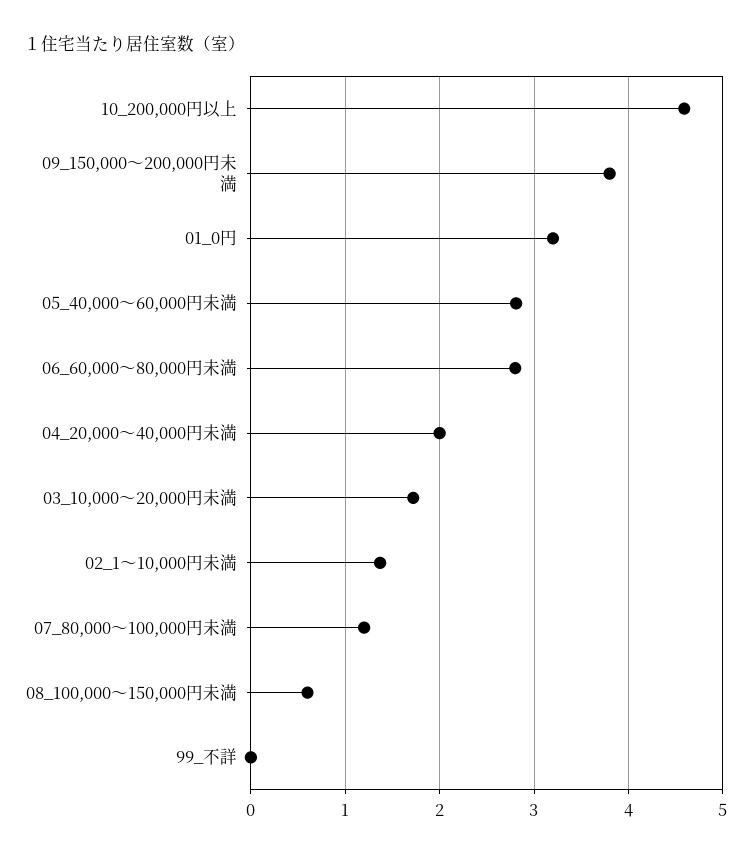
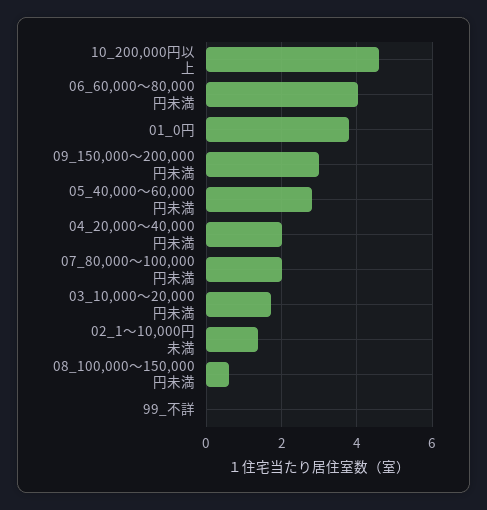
09_150,000～200,000円未満: 3.8 -> 3
01_0円: 3.2 -> 3.8
06_60,000～80,000円未満: 2.8 -> 4
07_80,000～100,000円未満: 1.2 -> 2

